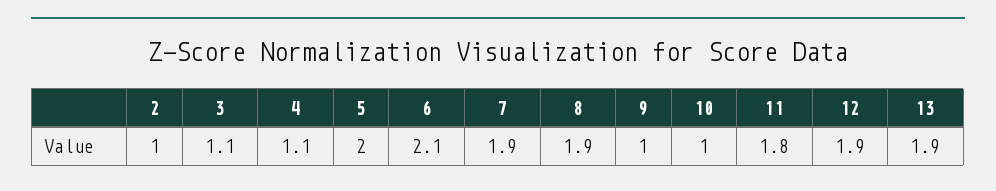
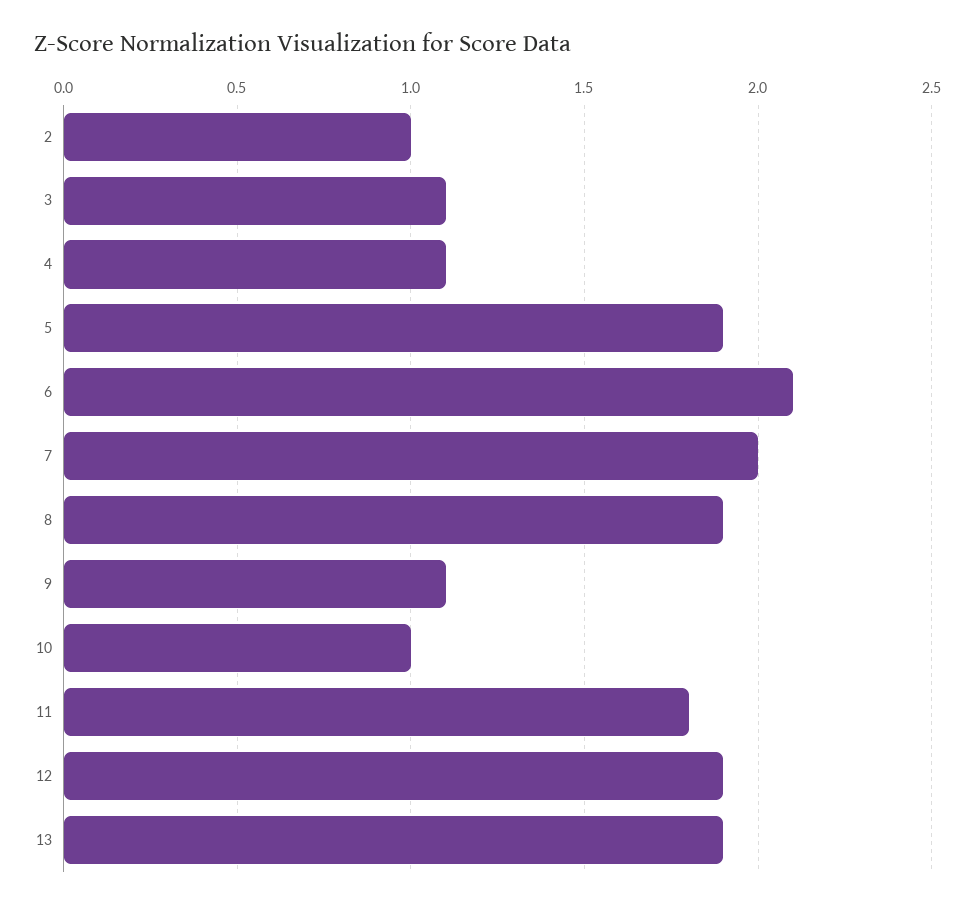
5: 2 -> 1.9
7: 1.9 -> 2
9: 1 -> 1.1

